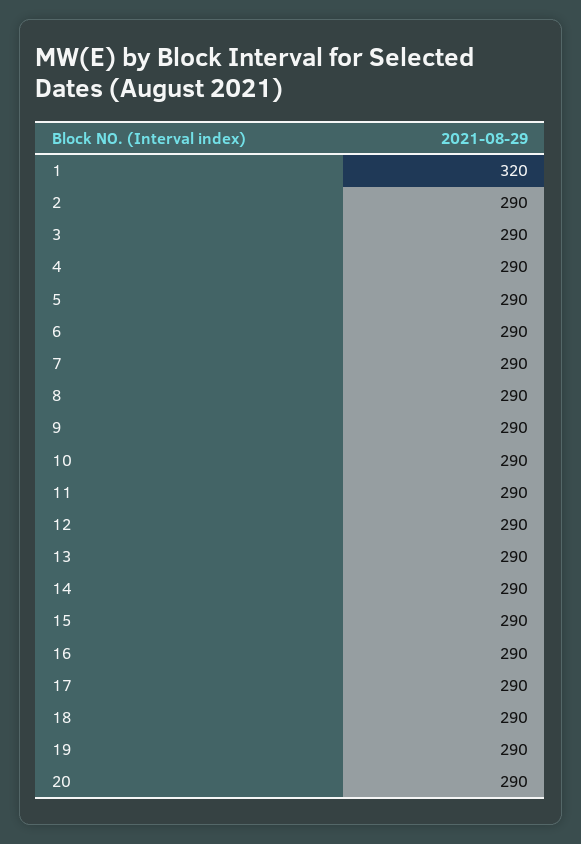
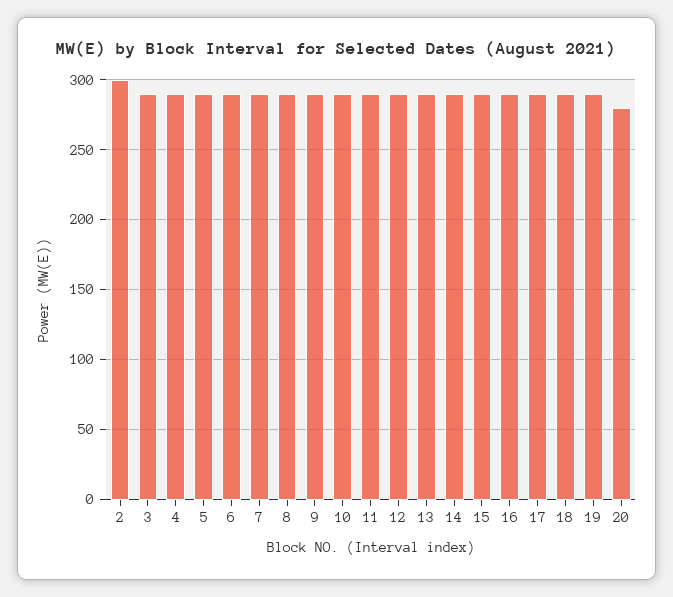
1: 320 -> none
2: 290 -> 300
20: 290 -> 280

